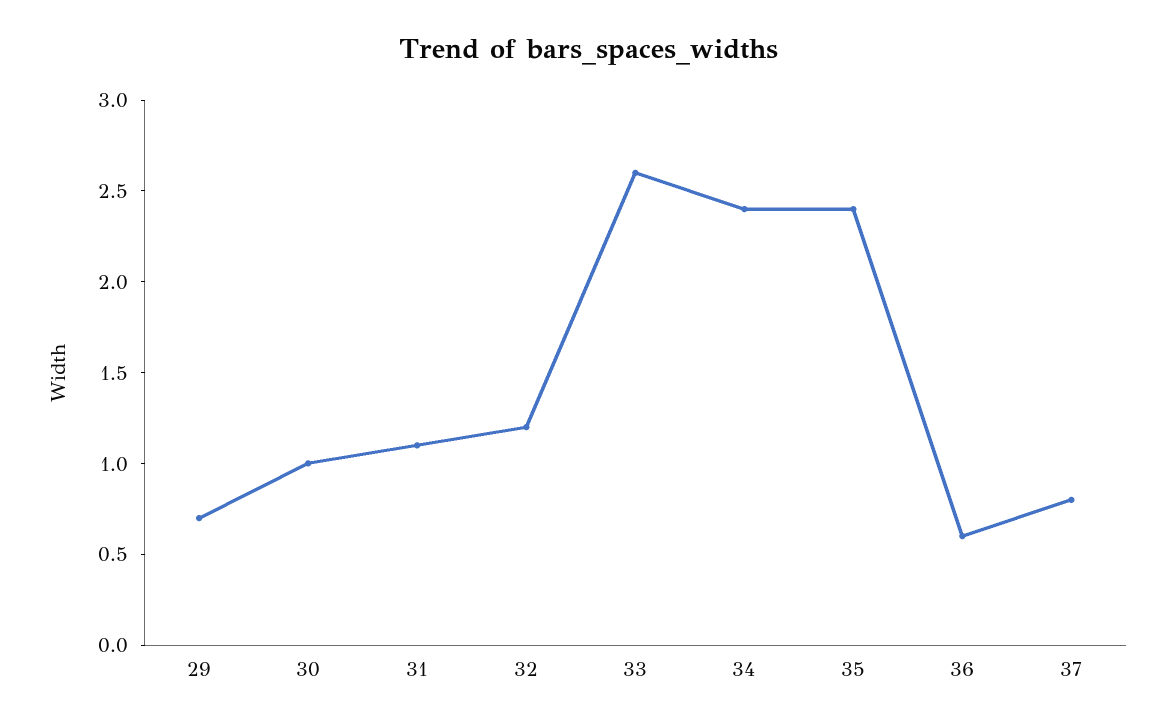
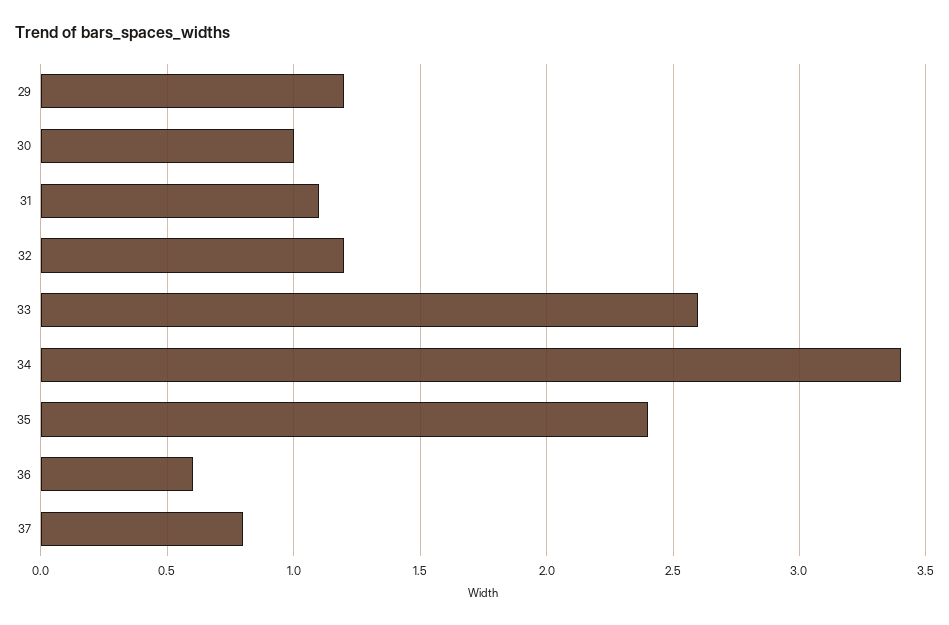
29: 0.7 -> 1.2
34: 2.4 -> 3.4

